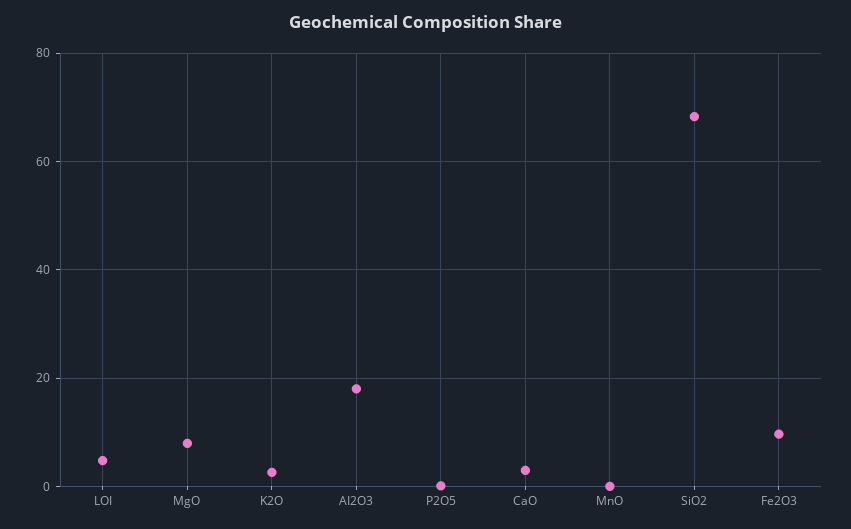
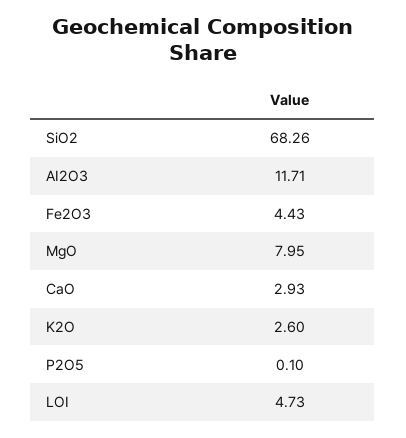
AI2O3: 18 -> 11.71
MnO: 0 -> none
Fe2O3: 10 -> 4.43

